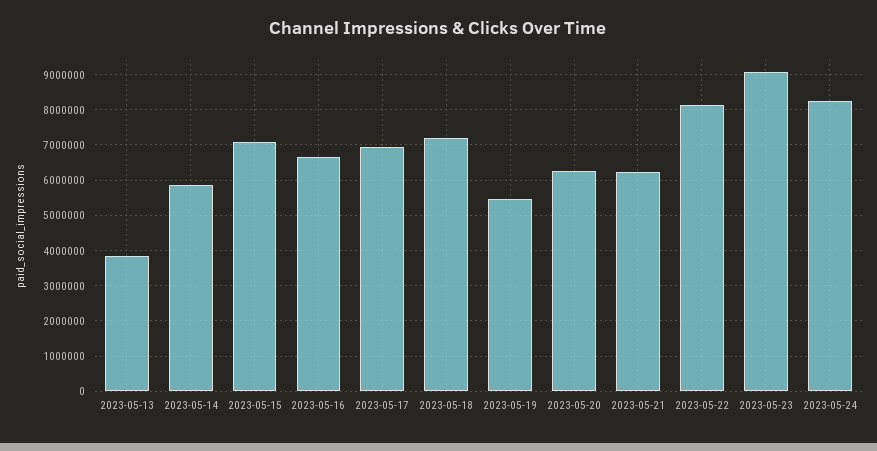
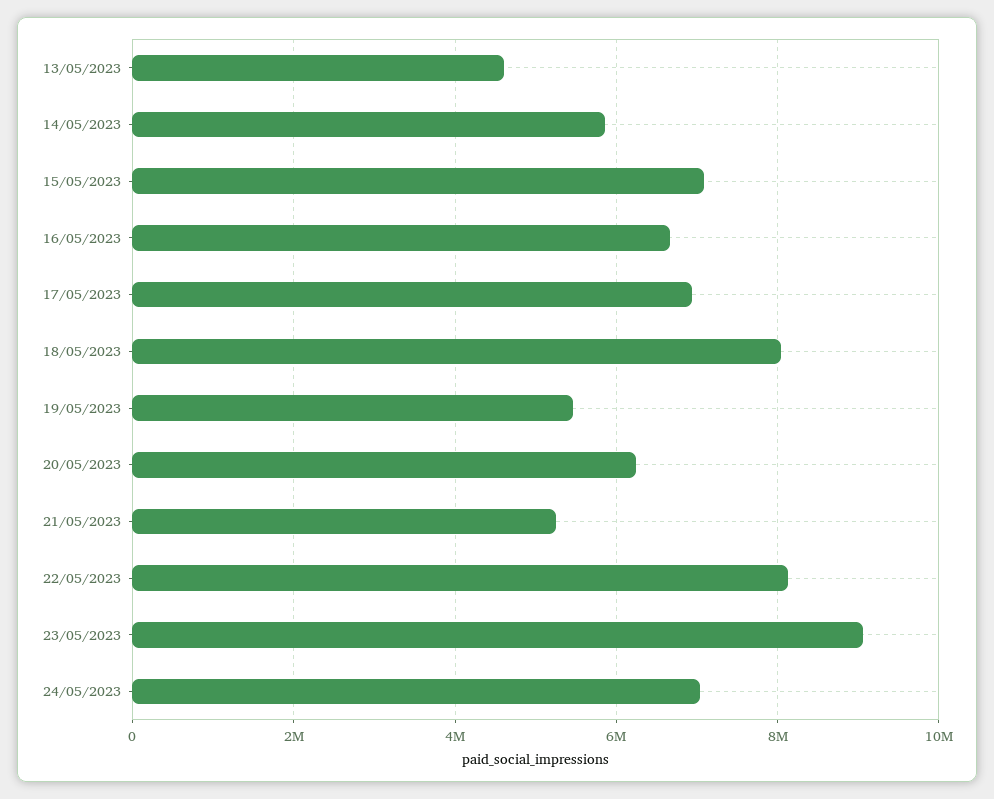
2023-05-13: 3800000 -> 4600000
2023-05-18: 7200000 -> 8000000
2023-05-21: 6200000 -> 5200000
2023-05-24: 8200000 -> 7000000

